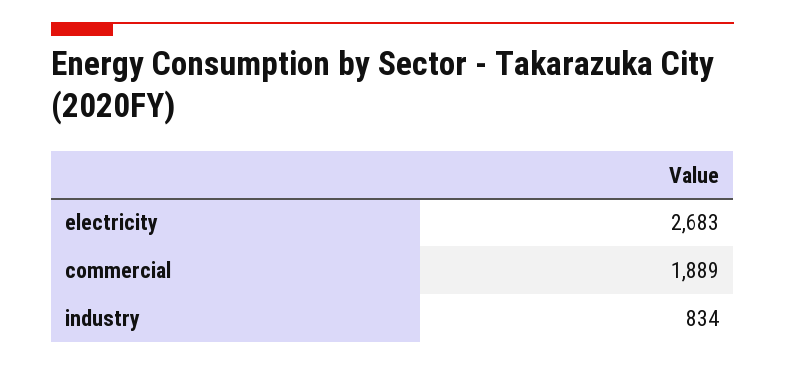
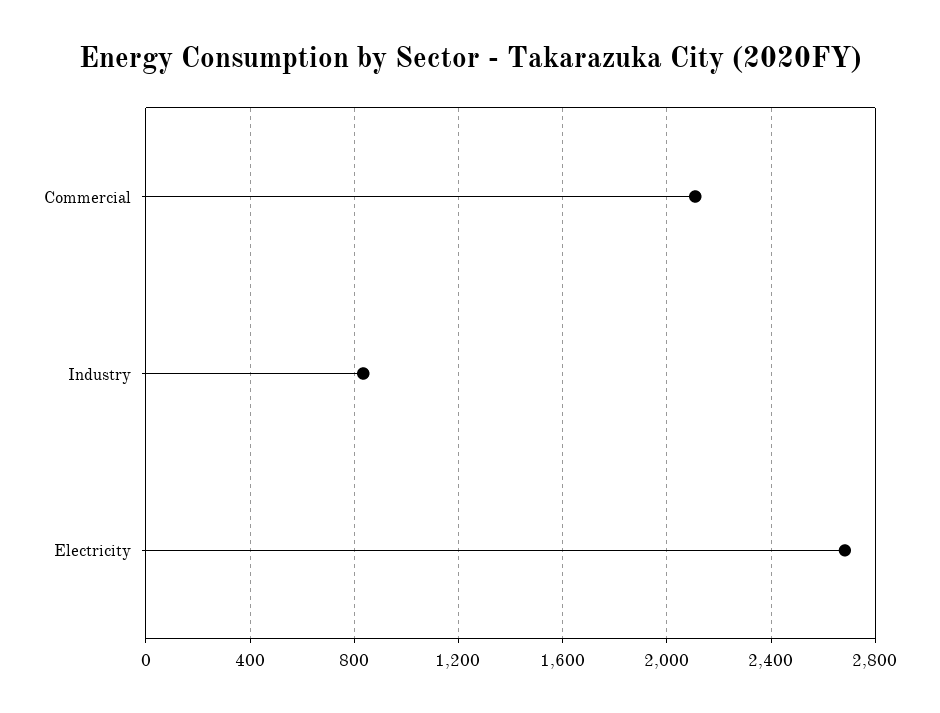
commercial: 1889 -> 2100

